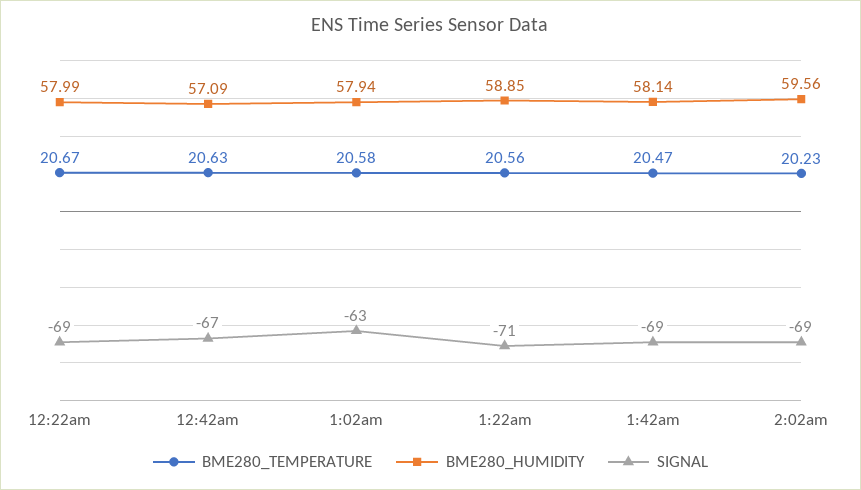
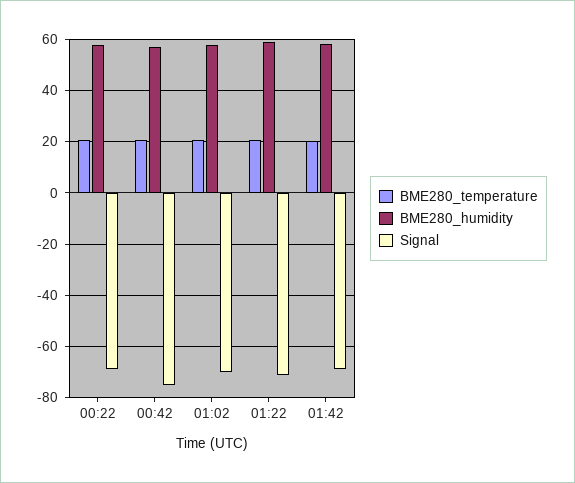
SIGNAL, 12:42am: -67 -> -75
SIGNAL, 1:02am: -63 -> -70
BME280_TEMPERATURE, 2:02am: 20.23 -> none
BME280_HUMIDITY, 2:02am: 59.56 -> none
SIGNAL, 2:02am: -69 -> none

